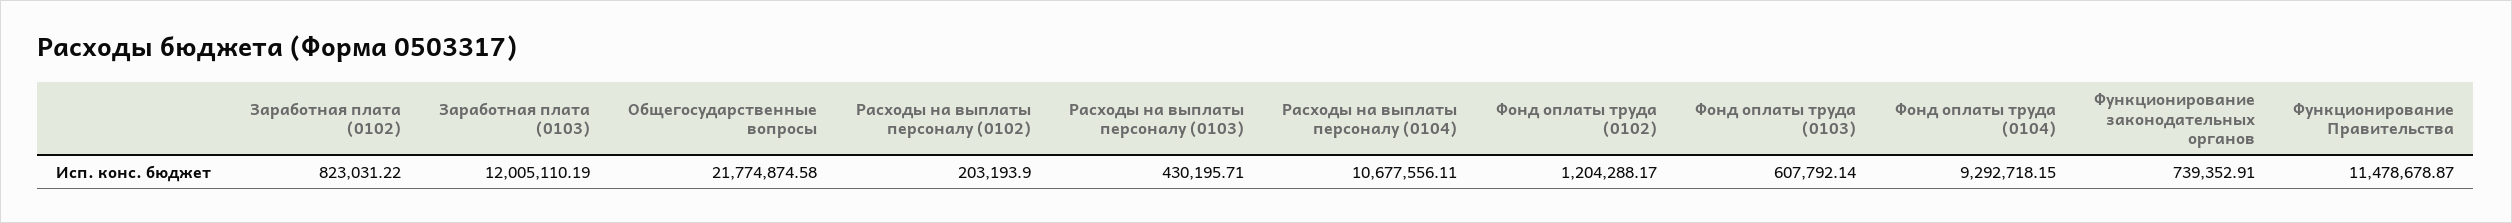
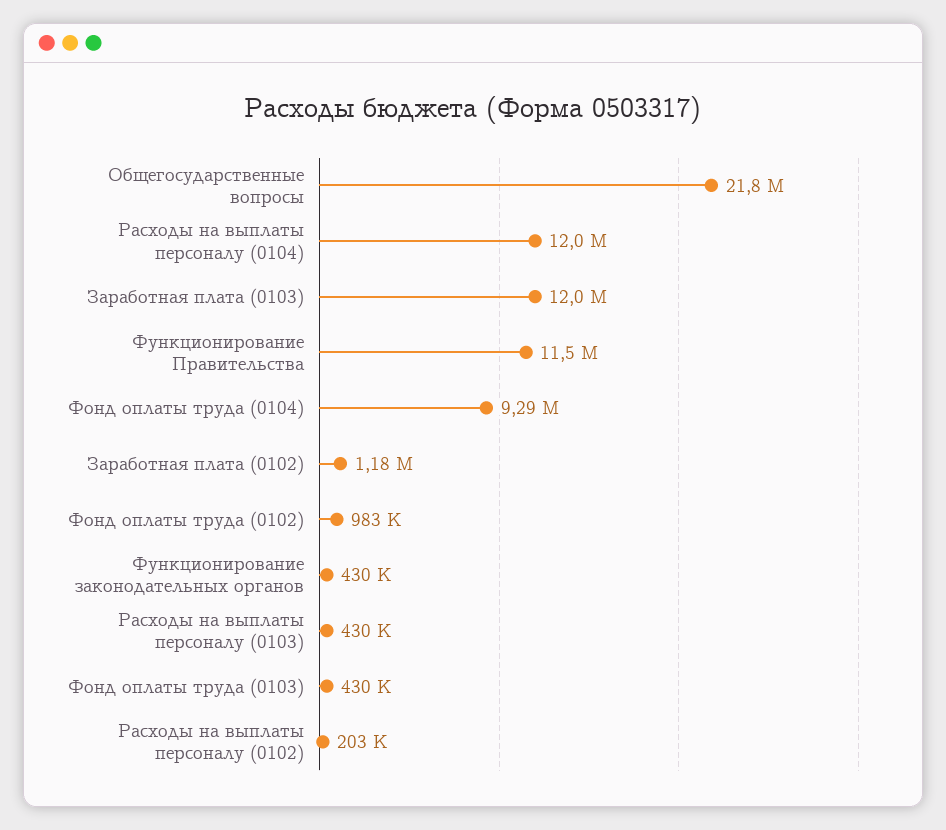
Заработная плата (0102): 823031.22 -> 1180000
Расходы на выплаты персоналу (0104): 10677556.11 -> 12000000
Фонд оплаты труда (0102): 1204288.17 -> 983000
Фонд оплаты труда (0103): 607792.14 -> 430000
Функционирование законодательных органов: 739352.91 -> 430000

